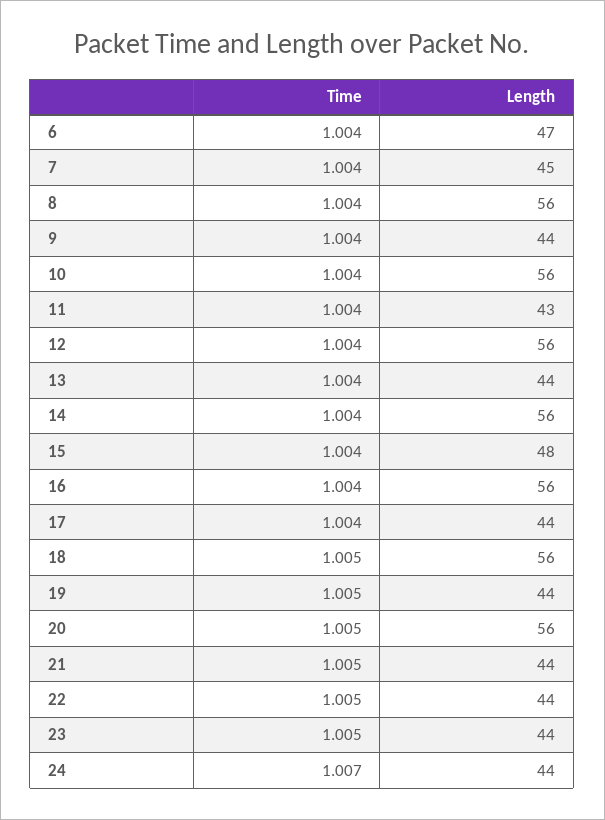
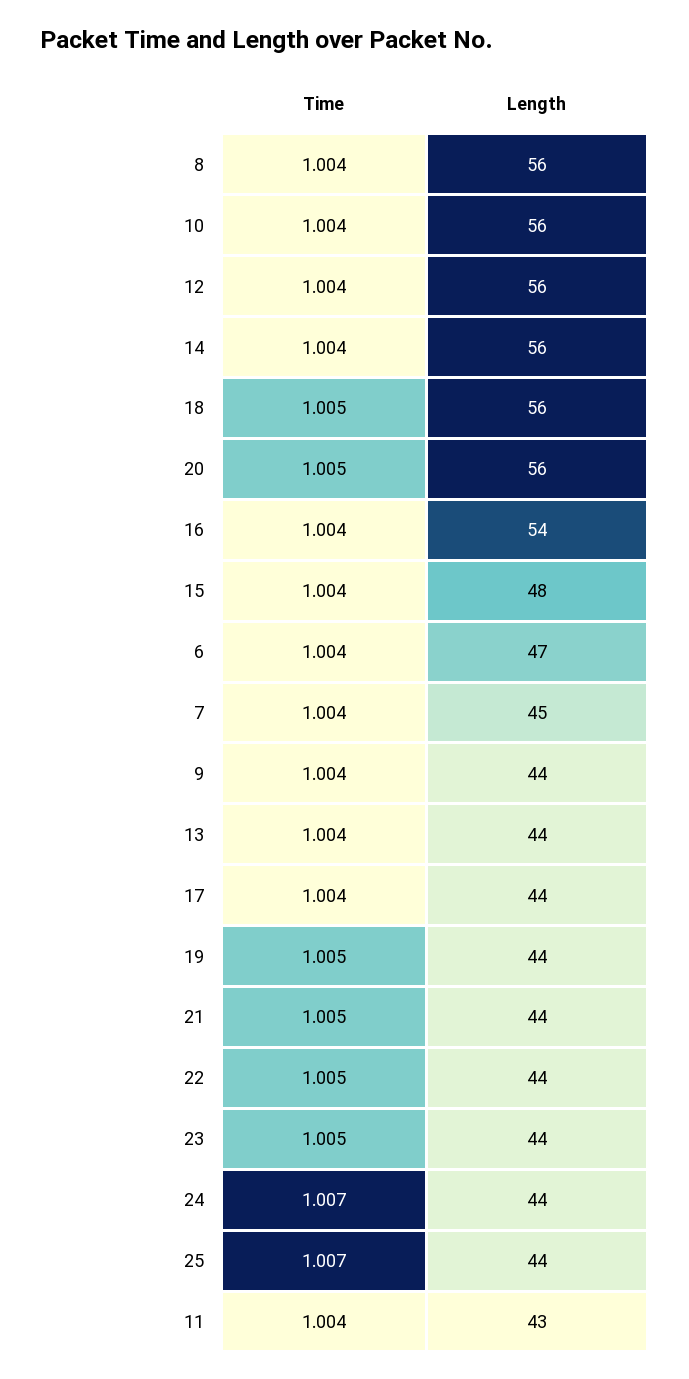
Length, 16: 56 -> 54
Time, 25: none -> 1.007
Length, 25: none -> 44

